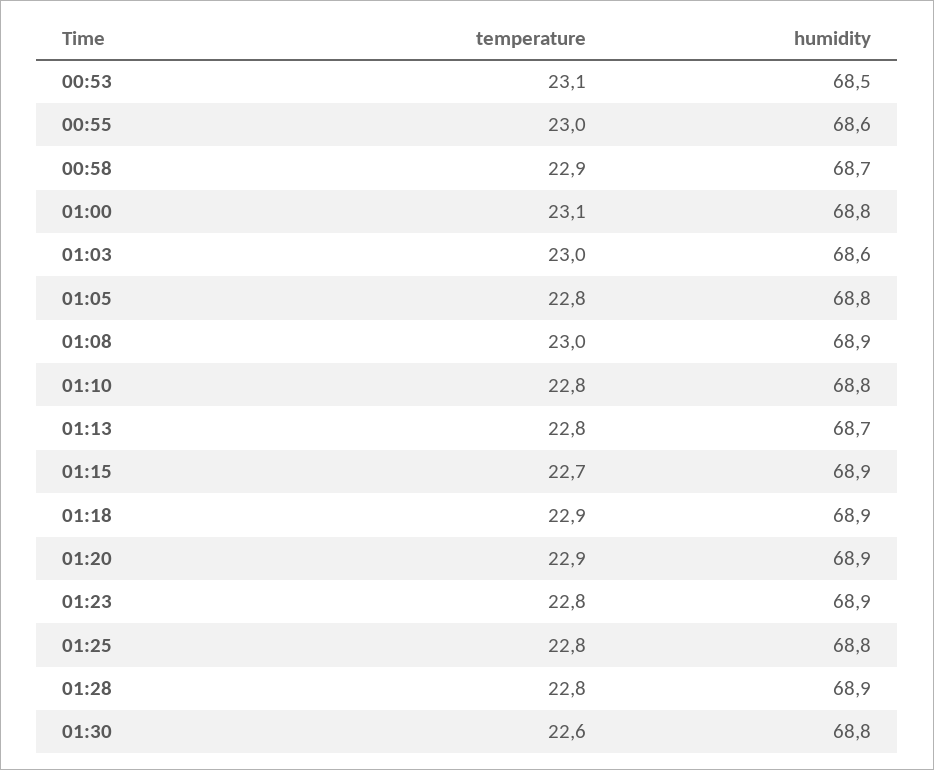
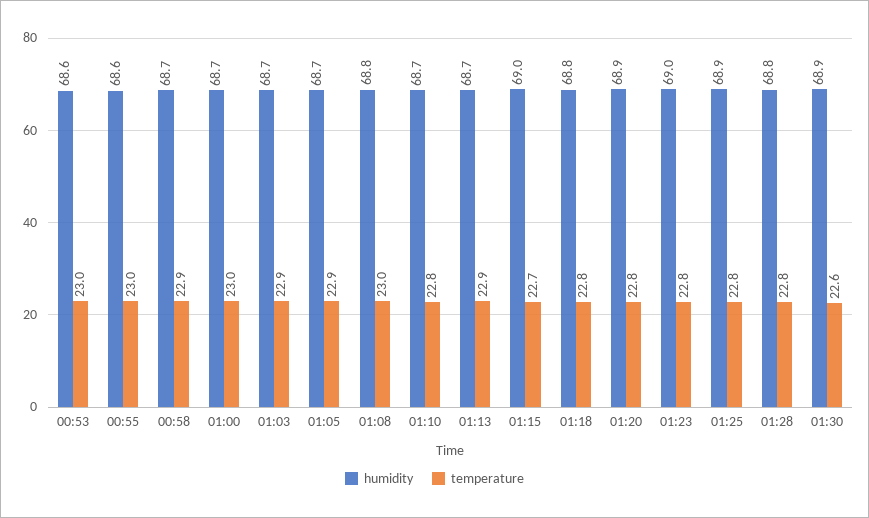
temperature, 00:53: 23.1 -> 23
humidity, 00:53: 68.5 -> 68.6
temperature, 01:00: 23.1 -> 23
humidity, 01:00: 68.8 -> 68.7
temperature, 01:03: 23 -> 22.9
humidity, 01:03: 68.6 -> 68.7
temperature, 01:05: 22.8 -> 22.9
humidity, 01:05: 68.8 -> 68.7
humidity, 01:08: 68.9 -> 68.8
humidity, 01:10: 68.8 -> 68.7
temperature, 01:13: 22.8 -> 22.9
humidity, 01:15: 68.9 -> 69
temperature, 01:18: 22.9 -> 22.8
humidity, 01:18: 68.9 -> 68.8
temperature, 01:20: 22.9 -> 22.8
humidity, 01:23: 68.9 -> 69
humidity, 01:25: 68.8 -> 68.9
humidity, 01:28: 68.9 -> 68.8
humidity, 01:30: 68.8 -> 68.9

